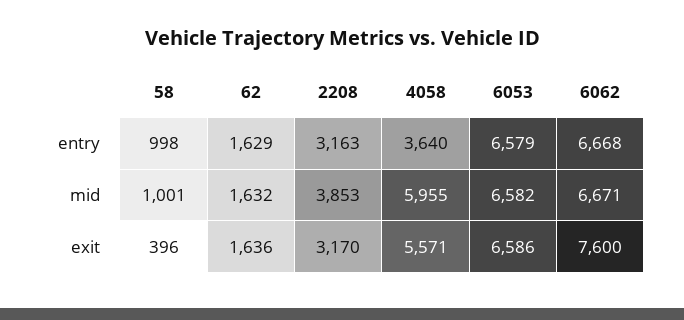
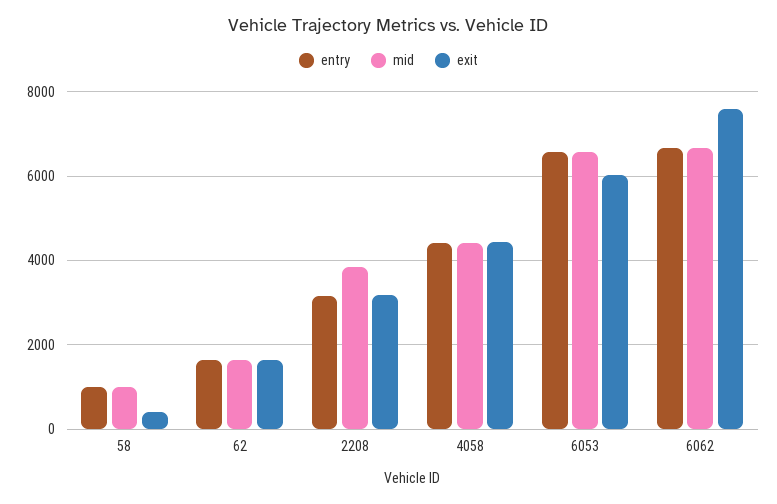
entry, 4058: 3640 -> 4400
mid, 4058: 5955 -> 4400
exit, 4058: 5571 -> 4400
exit, 6053: 6586 -> 6000

